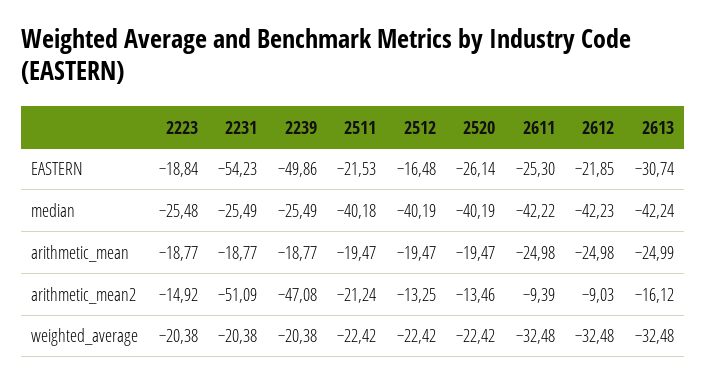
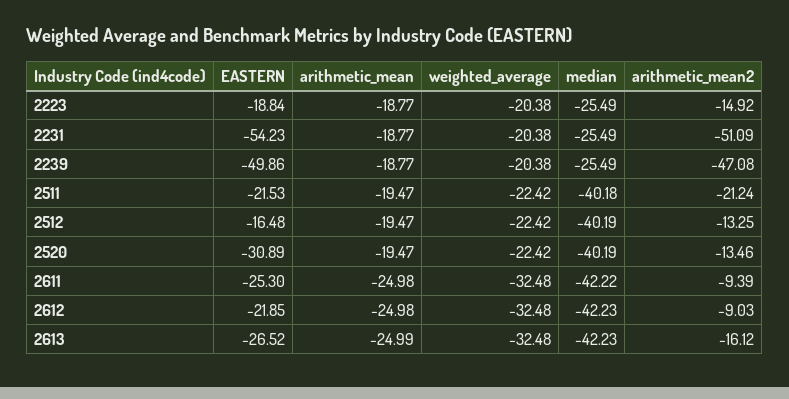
2520, EASTERN: -26.14 -> -30.89
2613, EASTERN: -30.74 -> -26.52
2223, median: -25.48 -> -25.49
2613, median: -42.24 -> -42.23

